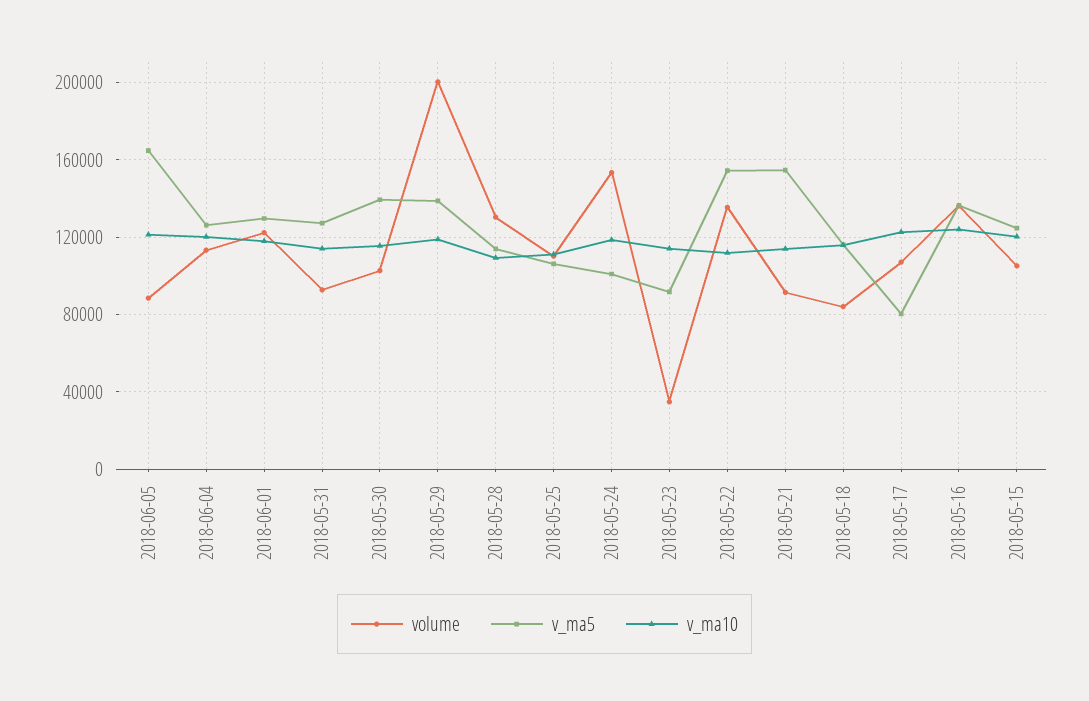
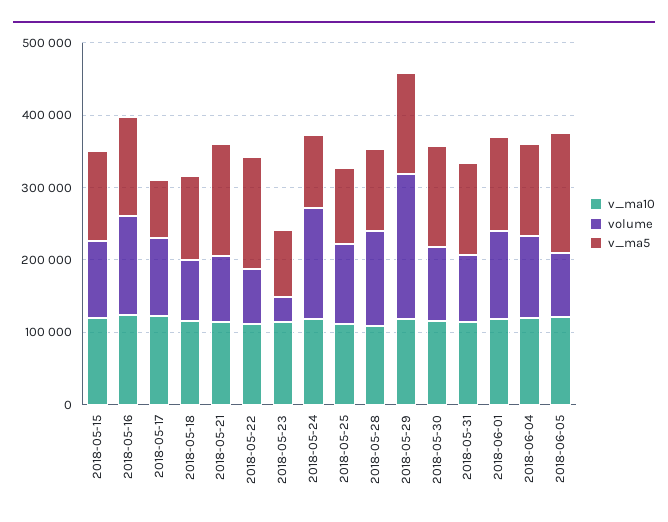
volume, 2018-05-22: 135000 -> 80000

